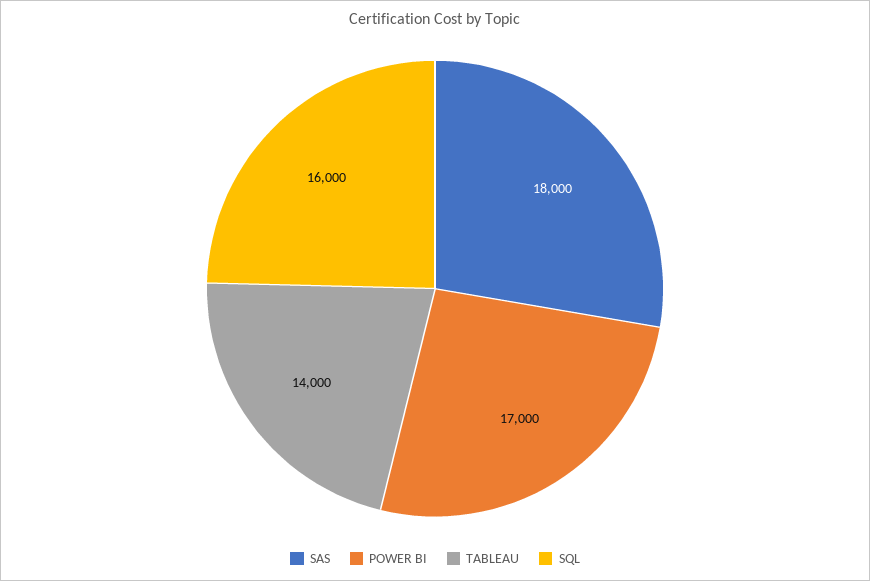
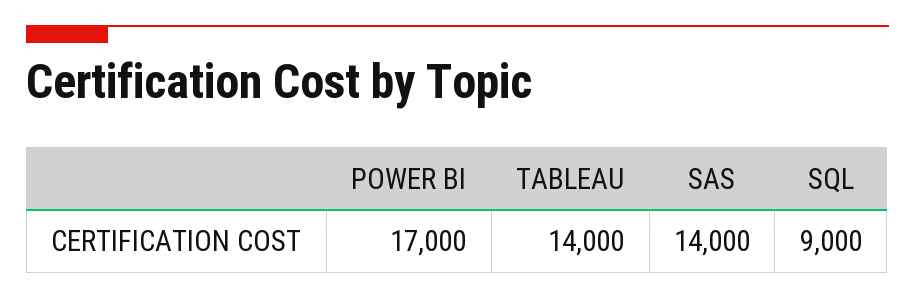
SAS: 18000 -> 14000
SQL: 16000 -> 9000

